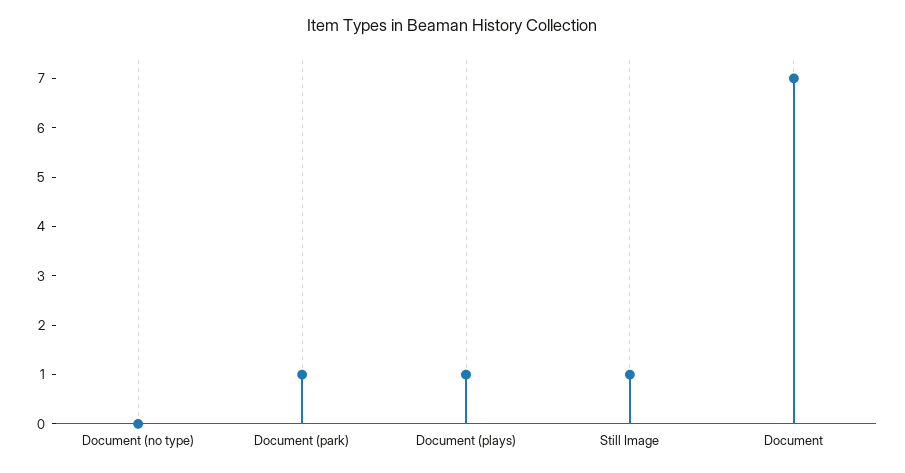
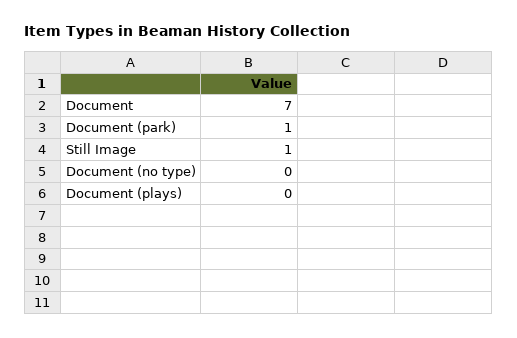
Document (plays): 1 -> 0

